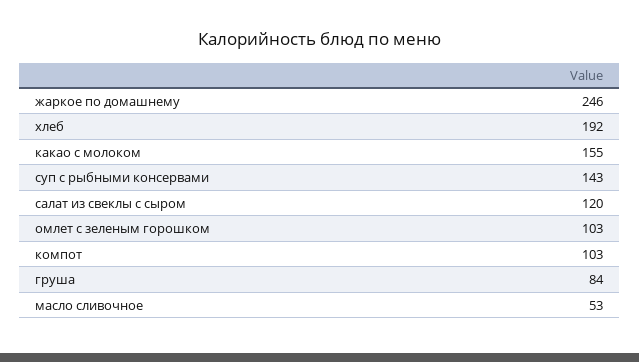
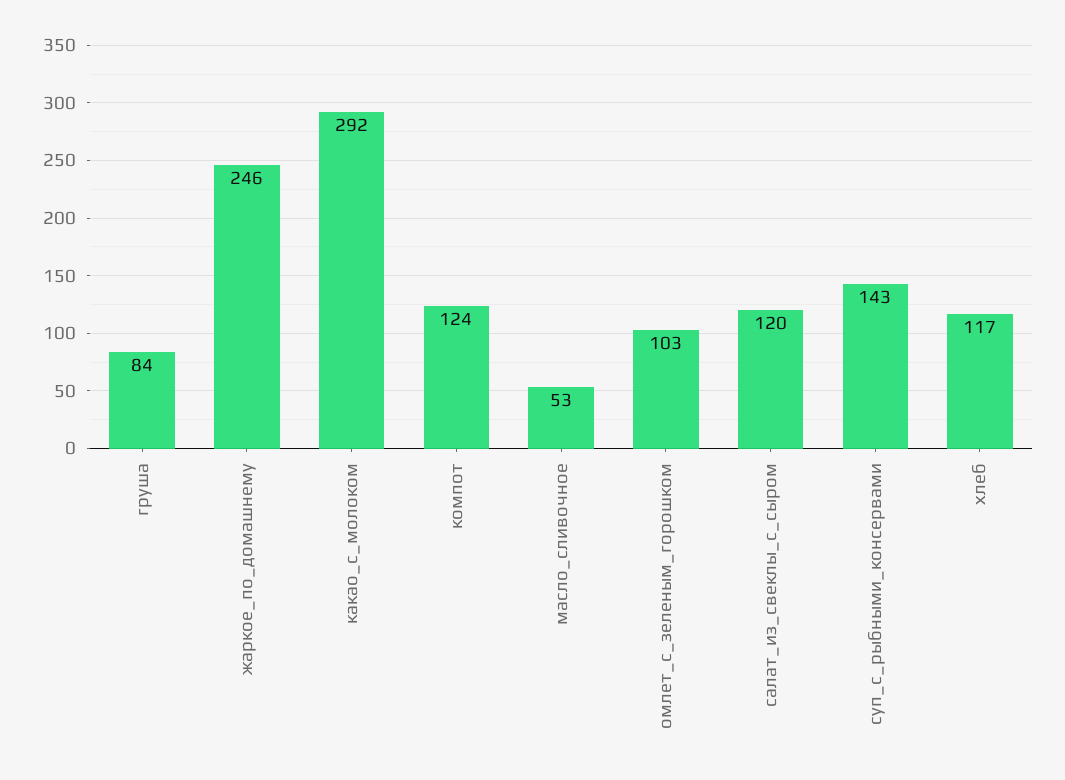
хлеб: 192 -> 117
какао с молоком: 155 -> 292
компот: 103 -> 124

